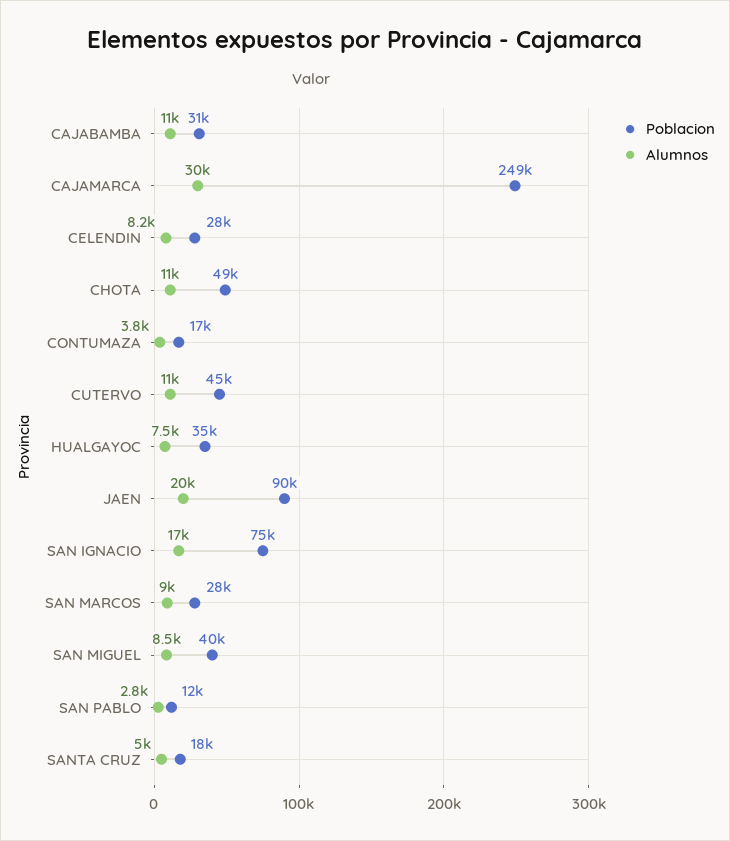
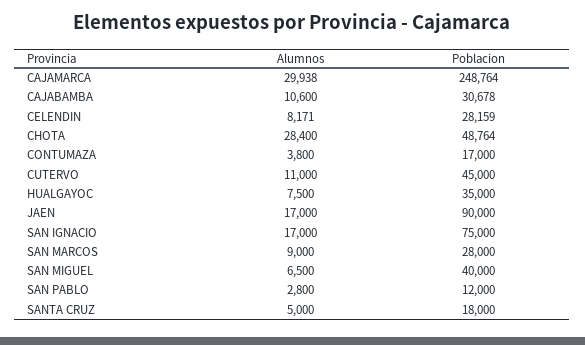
Alumnos, CHOTA: 11000 -> 28400
Alumnos, JAEN: 20000 -> 17000
Alumnos, SAN MIGUEL: 8500 -> 6500

